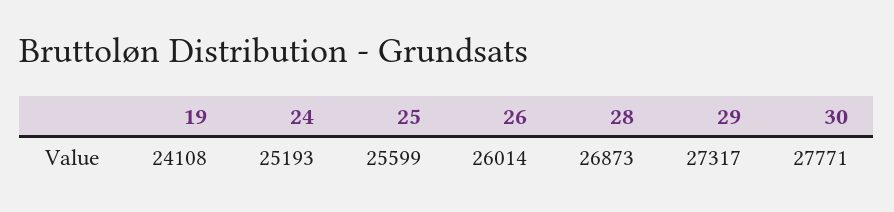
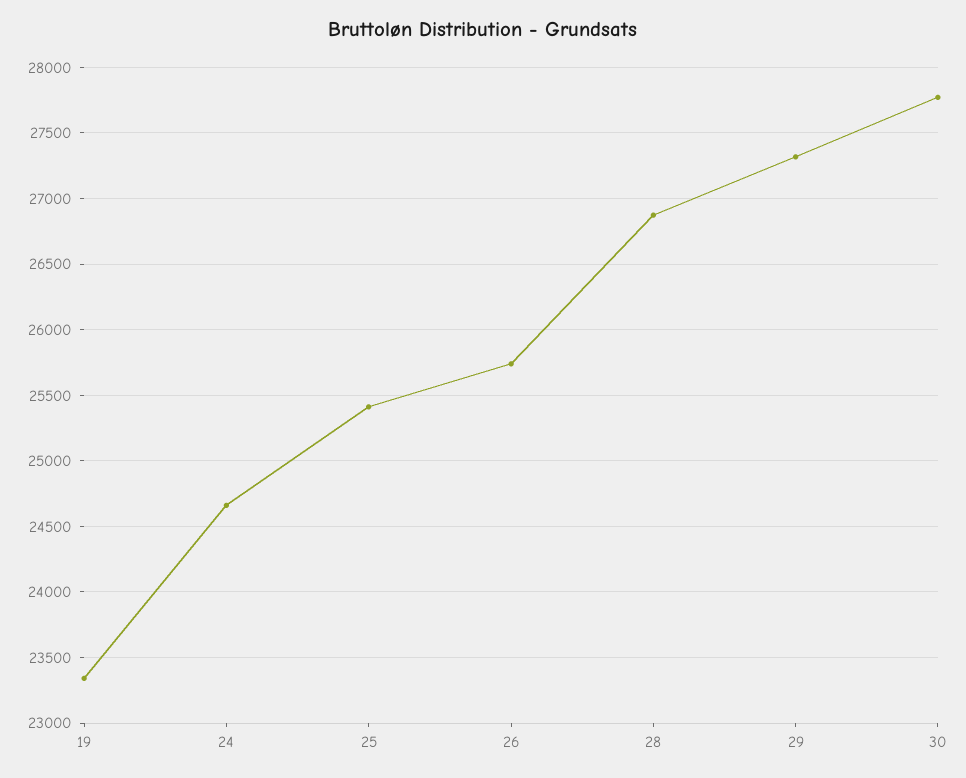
19: 24108 -> 23350
24: 25193 -> 24650
25: 25599 -> 25400
26: 26014 -> 25750

